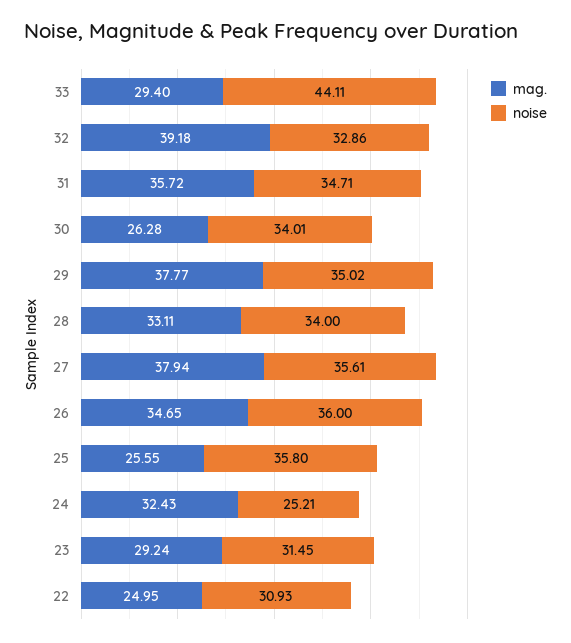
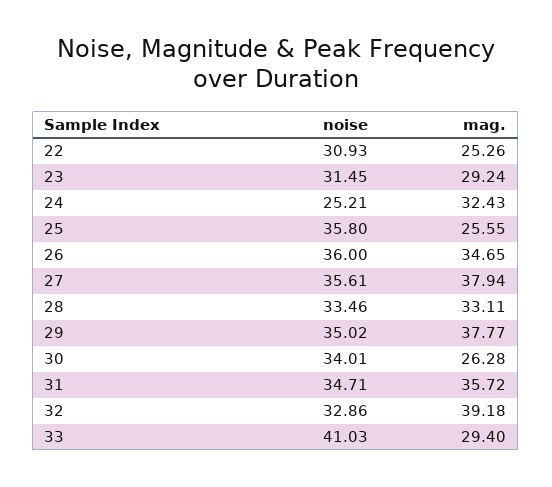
noise, 33: 44.11 -> 41.03
noise, 28: 34 -> 33.46
mag., 22: 24.95 -> 25.26

